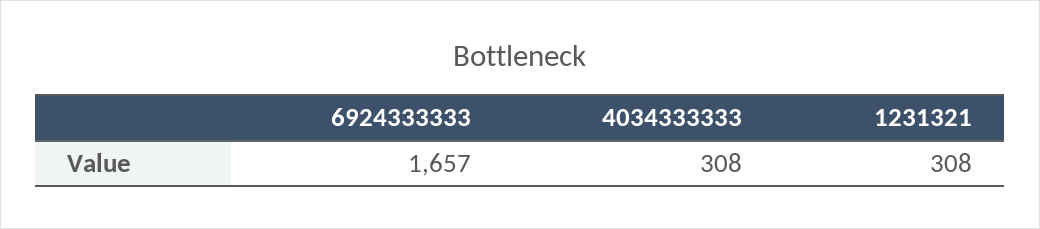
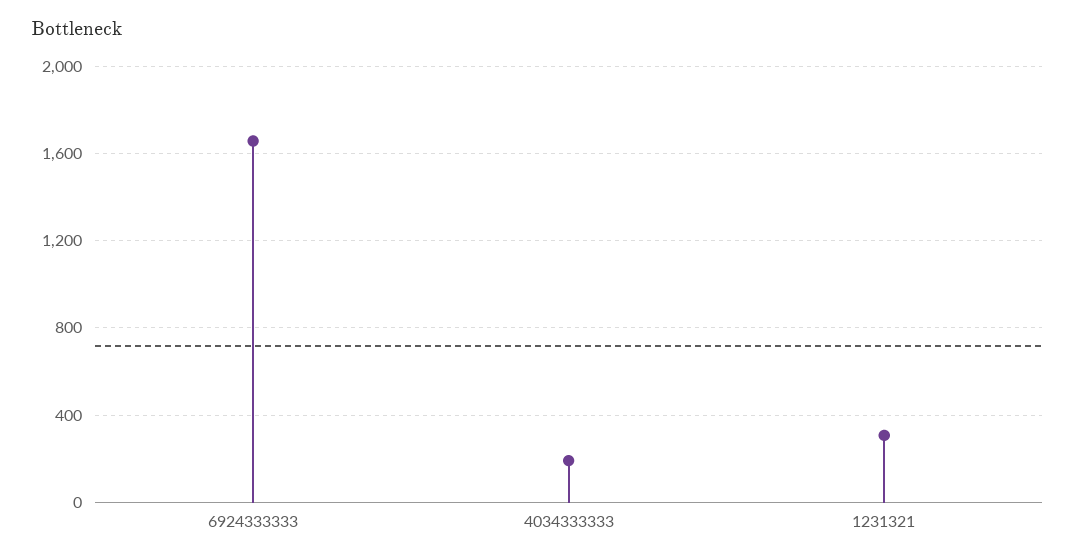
4034333333: 308 -> 200

